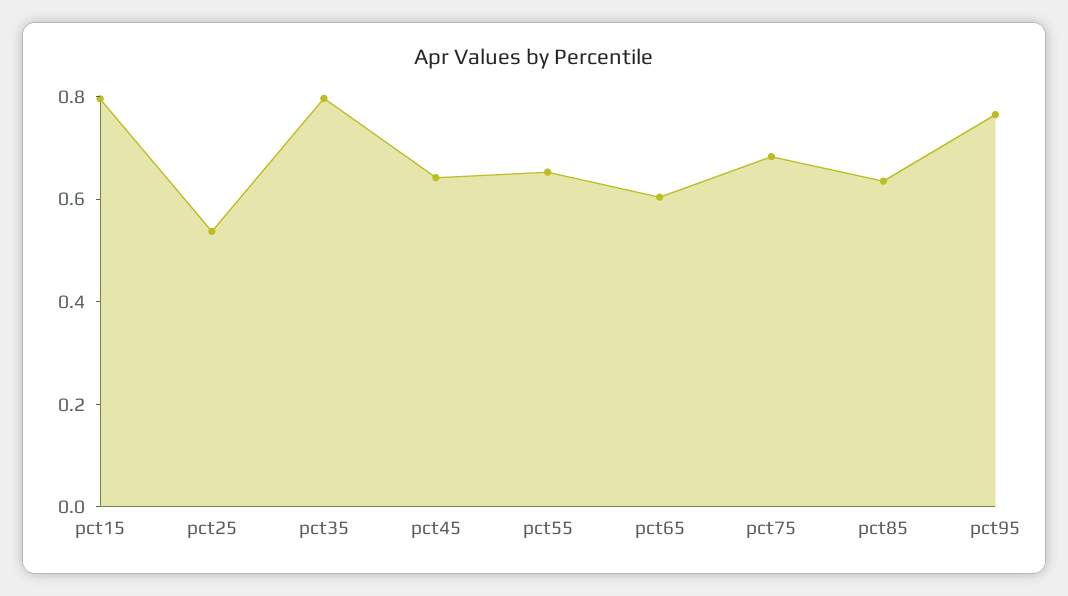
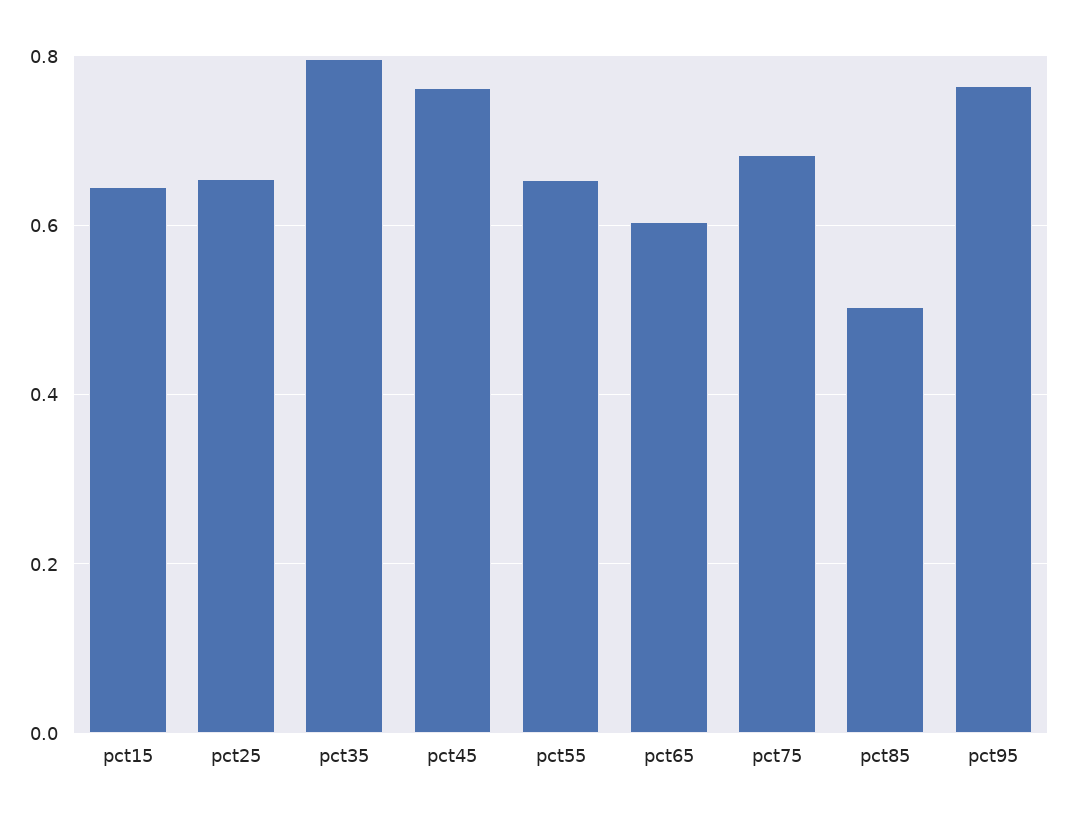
pct15: 0.8 -> 0.64
pct25: 0.55 -> 0.66
pct45: 0.65 -> 0.76
pct85: 0.65 -> 0.5

